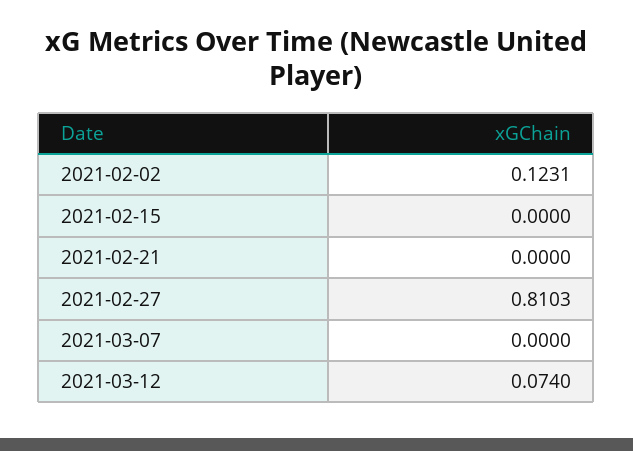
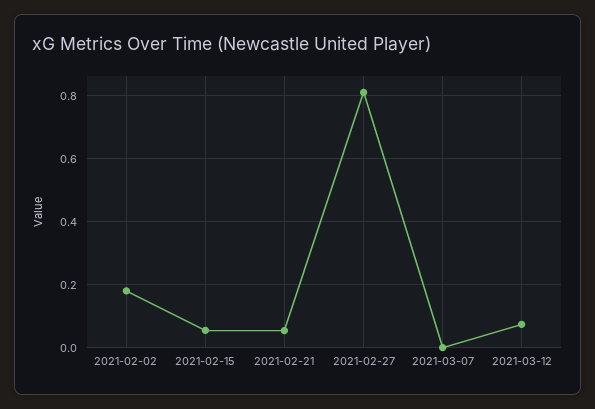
2021-02-02: 0.1231 -> 0.18
2021-02-15: 0 -> 0.06
2021-02-21: 0 -> 0.06

